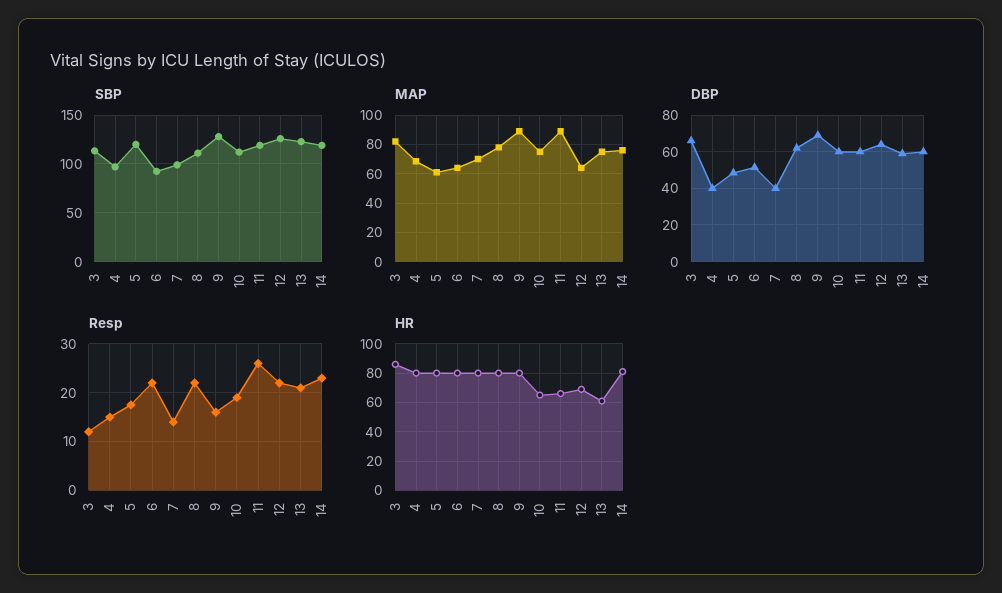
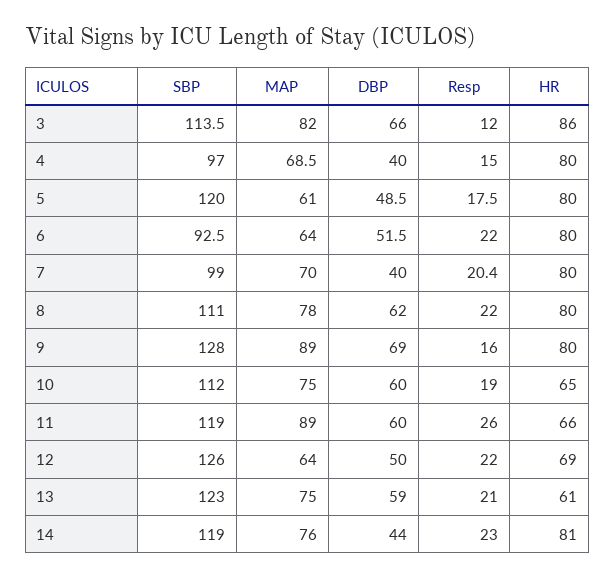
DBP, 12: 65 -> 50
DBP, 14: 60 -> 44
Resp, 7: 14 -> 20.4

